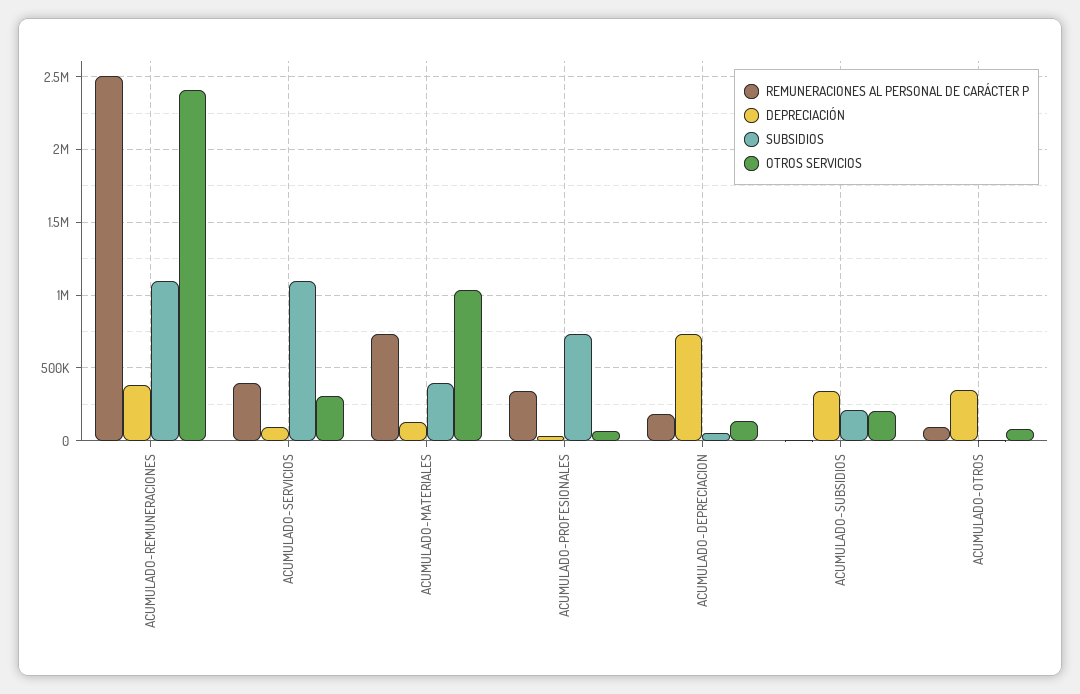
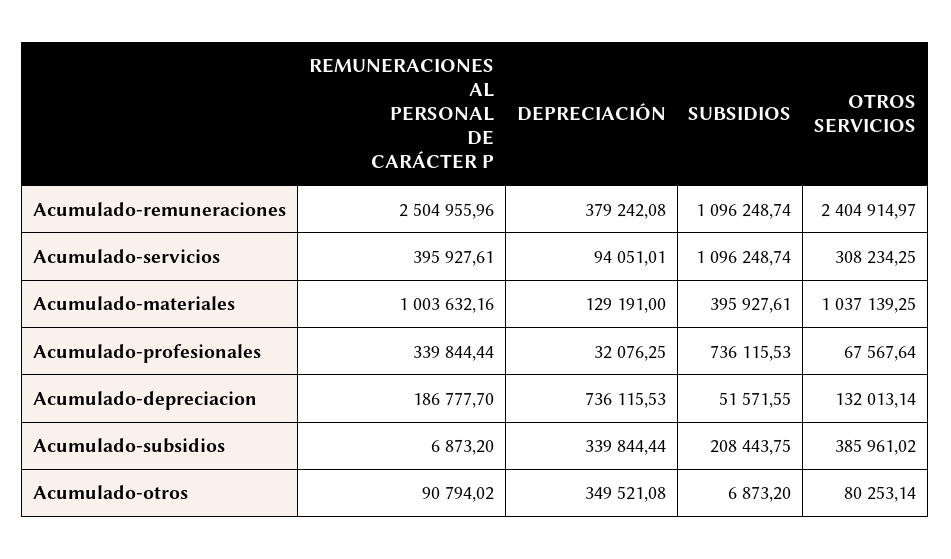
REMUNERACIONES AL PERSONAL DE CARÁCTER P, ACUMULADO-MATERIALES: 750000 -> 1003632.16
OTROS SERVICIOS, ACUMULADO-SUBSIDIOS: 200000 -> 385961.02

